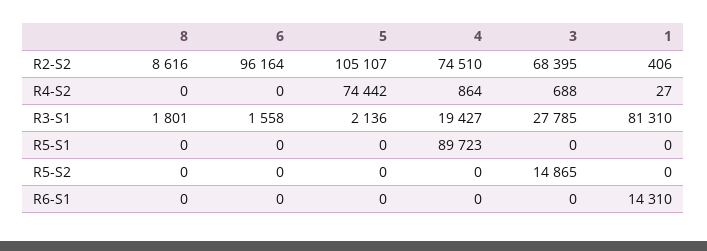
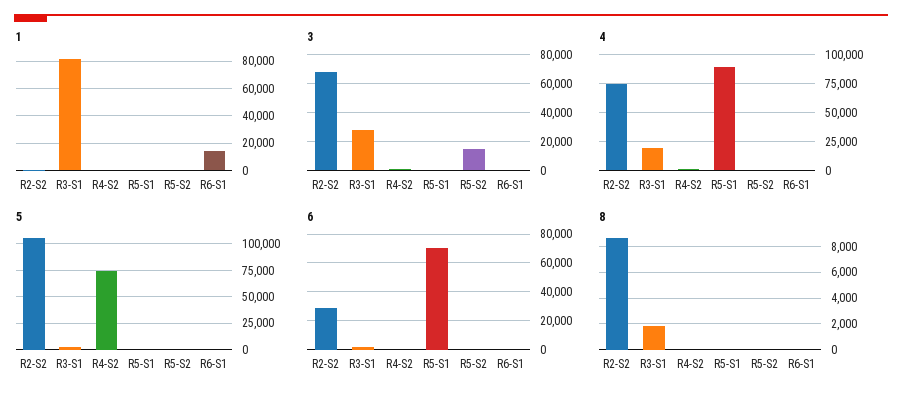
6, R2-S2: 96164 -> 30000
6, R5-S1: 0 -> 70000

